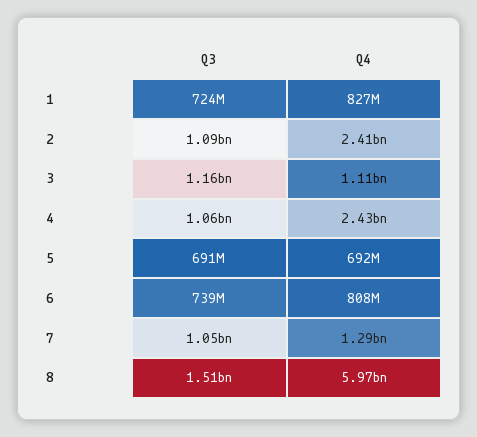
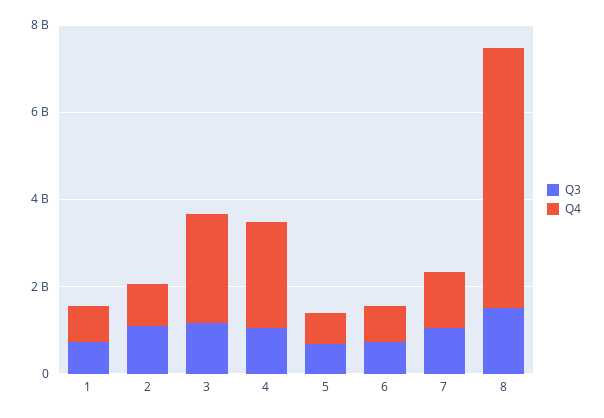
Q4, 2: 2410000000 -> 1000000000
Q4, 3: 1110000000 -> 2500000000

